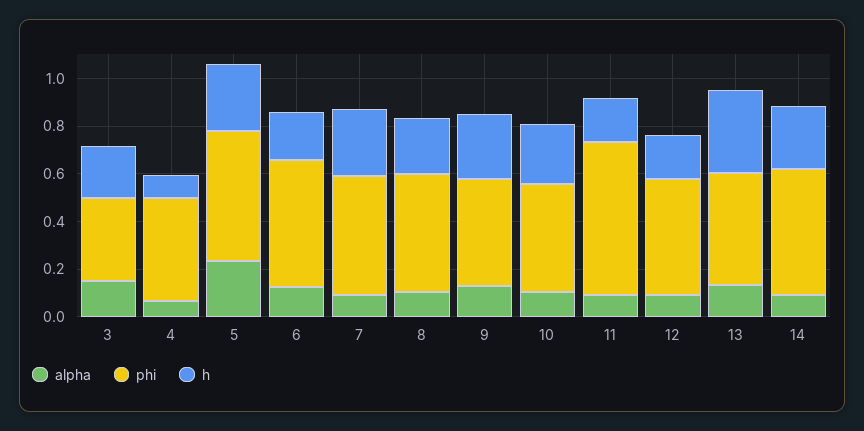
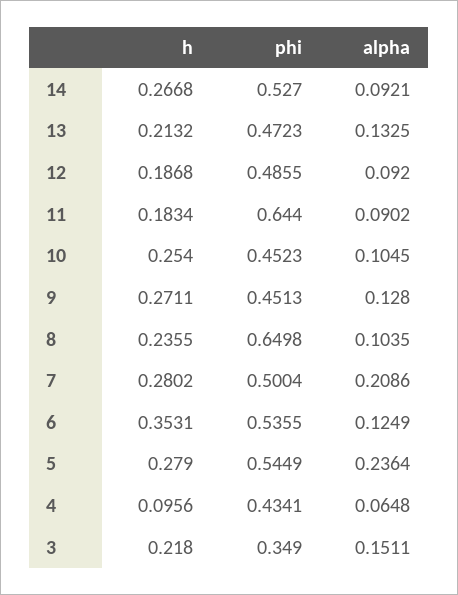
h, 6: 0.2 -> 0.3531
alpha, 7: 0.1 -> 0.2086
phi, 8: 0.5 -> 0.6498
h, 13: 0.35 -> 0.2132

